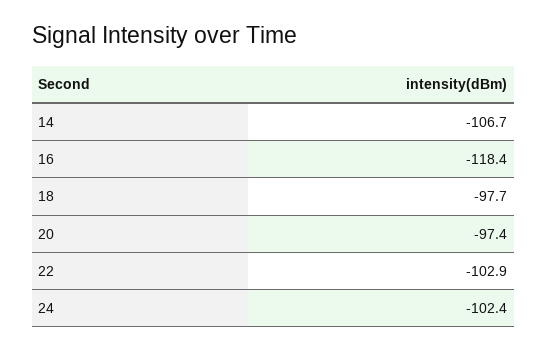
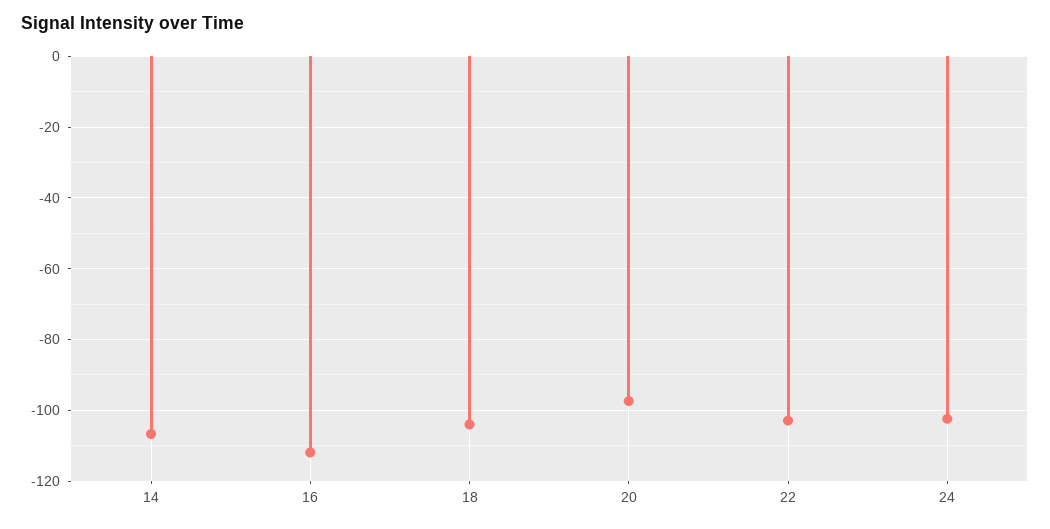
16: -118.4 -> -112
18: -97.7 -> -104

